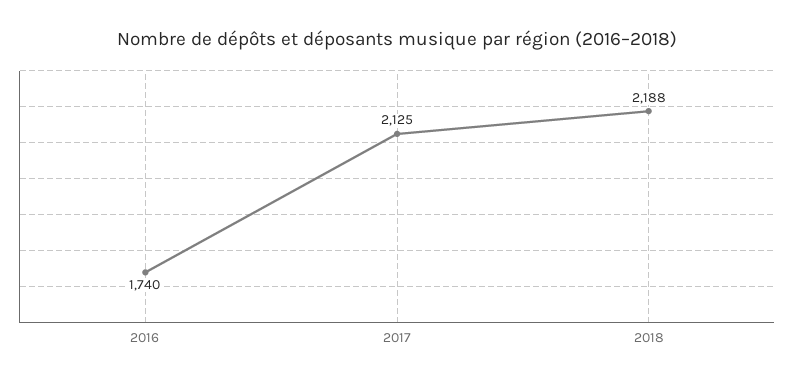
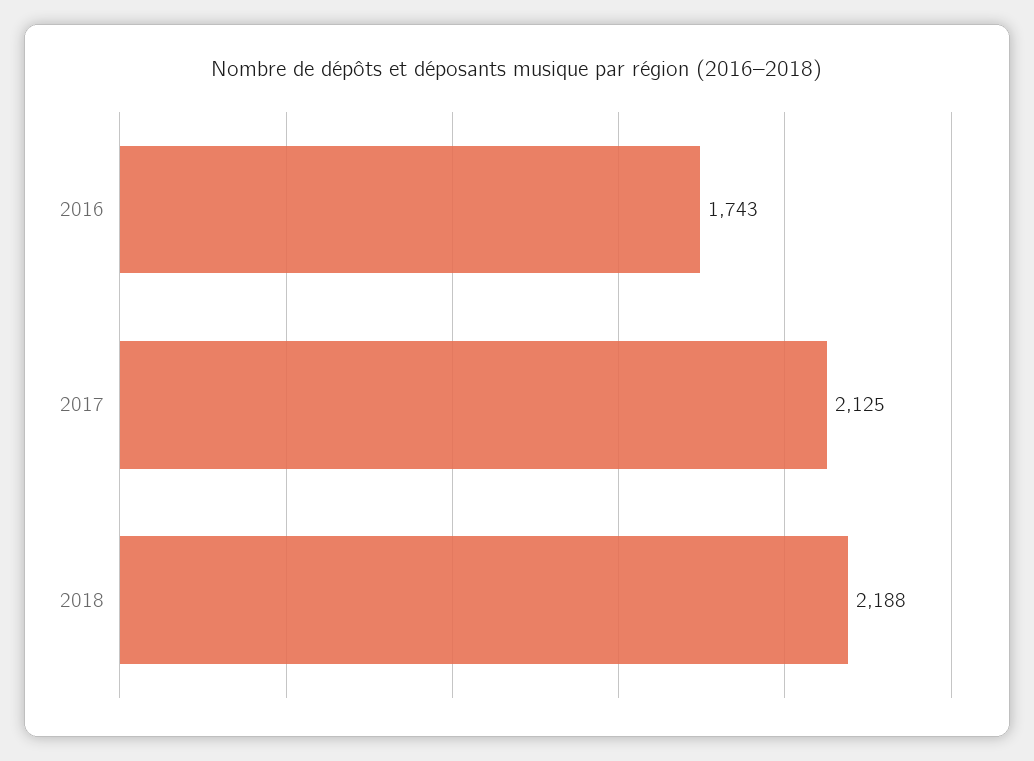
2016: 1740 -> 1743

